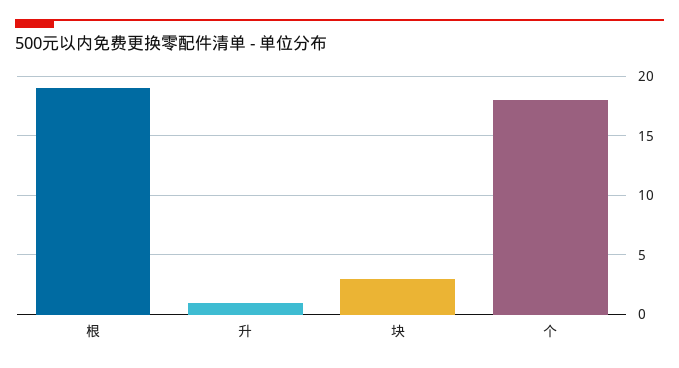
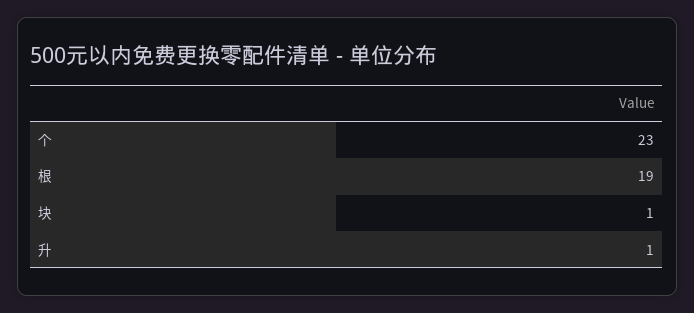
块: 3 -> 1
个: 18 -> 23

